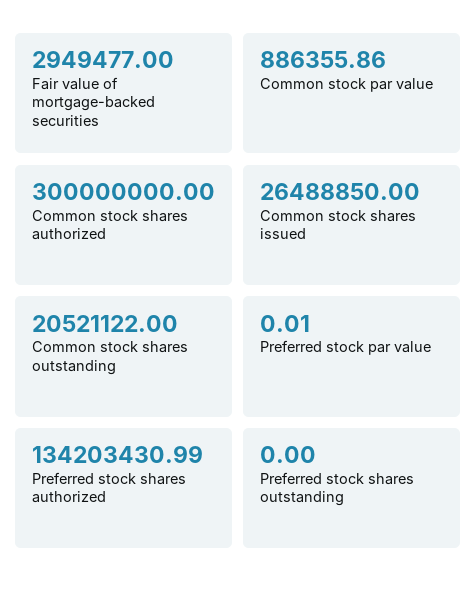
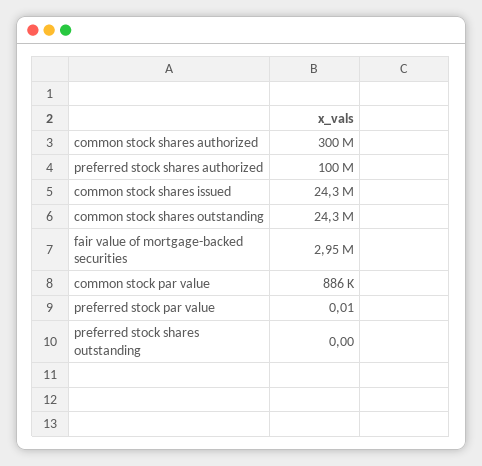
Common stock shares issued: 26488850 -> 24300000
Common stock shares outstanding: 20521122 -> 24300000
Preferred stock shares authorized: 134203430.99 -> 100000000

